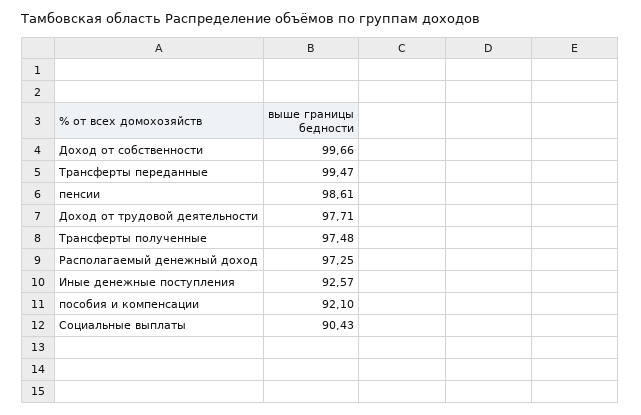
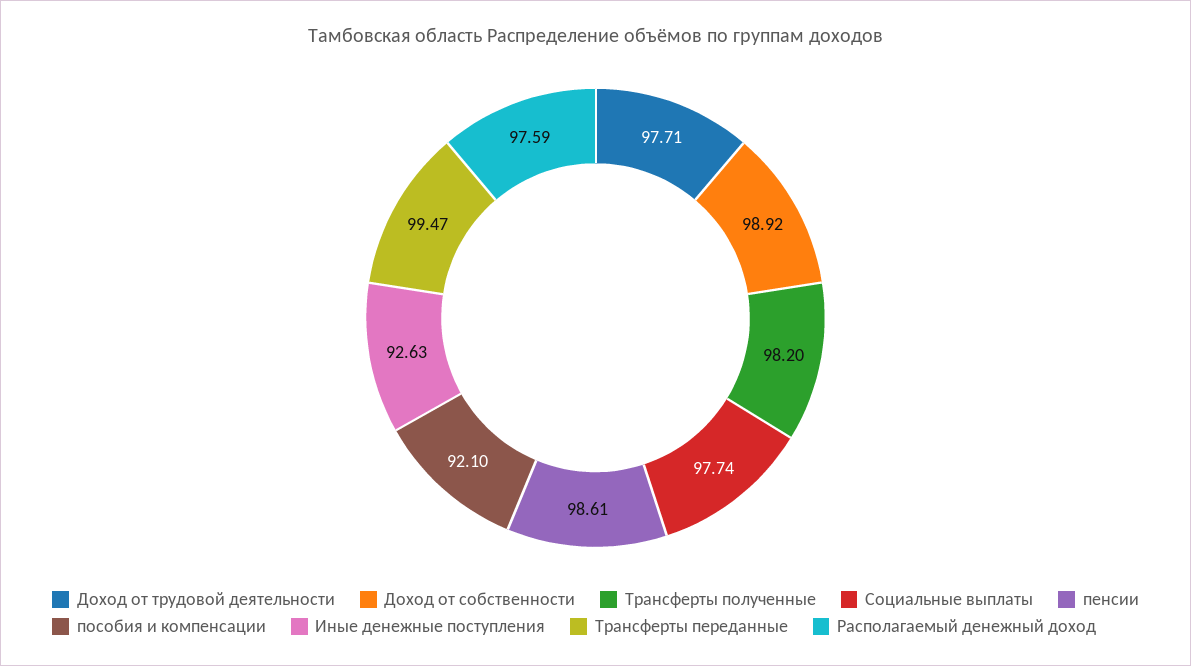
Доход от собственности: 99.66 -> 98.92
Трансферты полученные: 97.48 -> 98.2
Располагаемый денежный доход: 97.25 -> 97.59
Иные денежные поступления: 92.57 -> 92.63
Социальные выплаты: 90.43 -> 97.74

